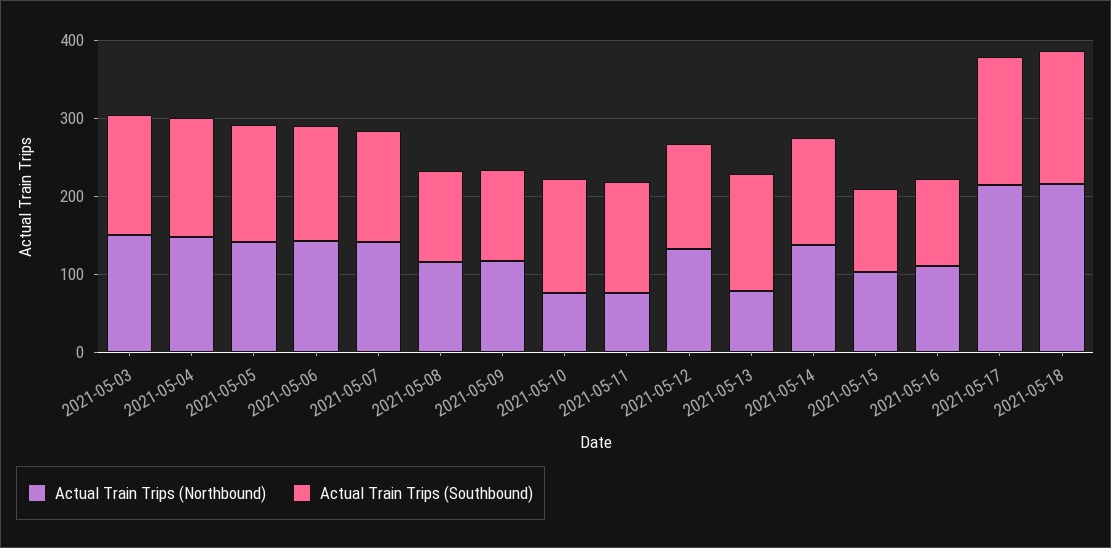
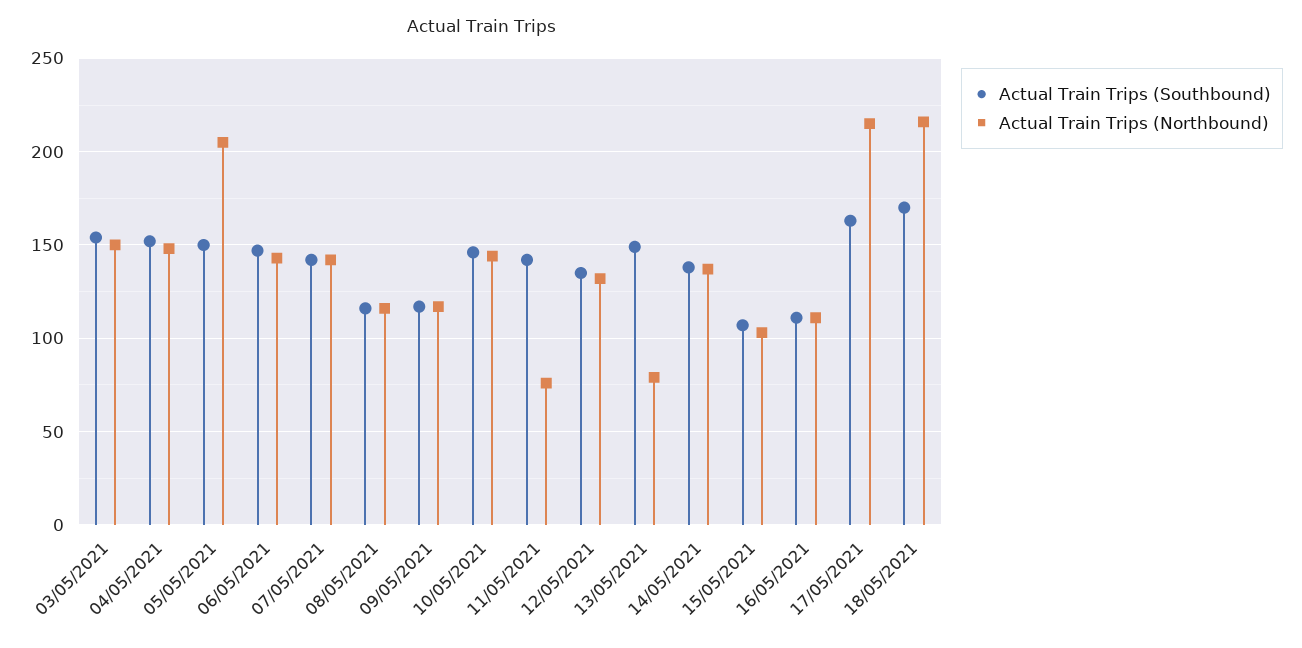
Actual Train Trips (Northbound), 2021-05-05: 140 -> 205
Actual Train Trips (Northbound), 2021-05-10: 80 -> 145

